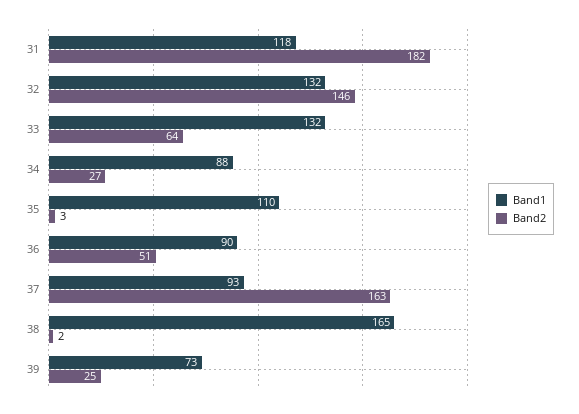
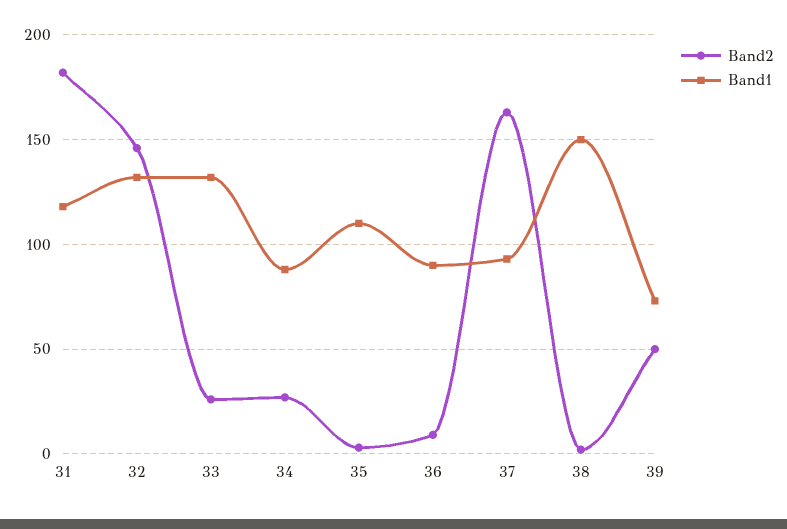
Band2, 33: 64 -> 25
Band2, 36: 51 -> 10
Band1, 38: 165 -> 150
Band2, 39: 25 -> 50

